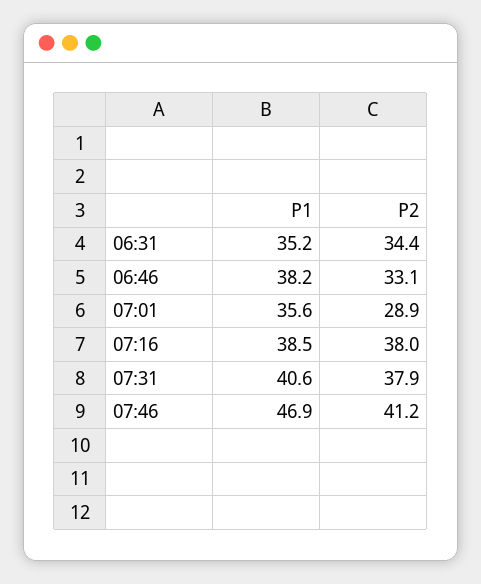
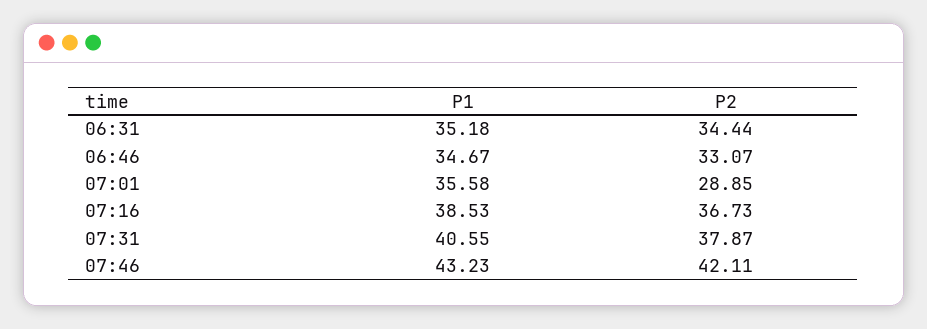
P1, 06:46: 38.2 -> 34.67
P2, 07:16: 38 -> 36.73
P1, 07:46: 46.9 -> 43.23
P2, 07:46: 41.2 -> 42.11

